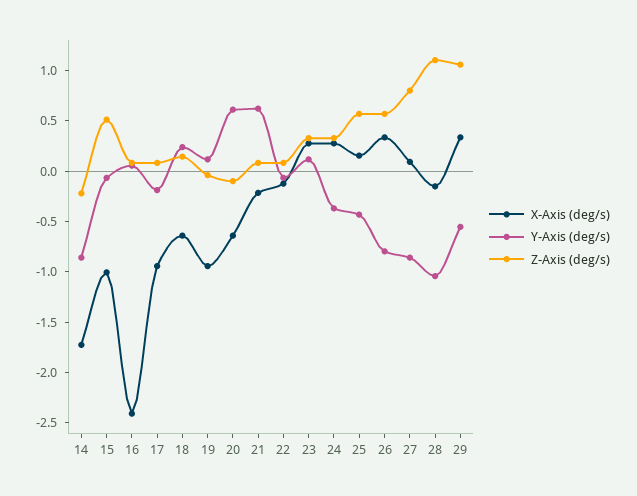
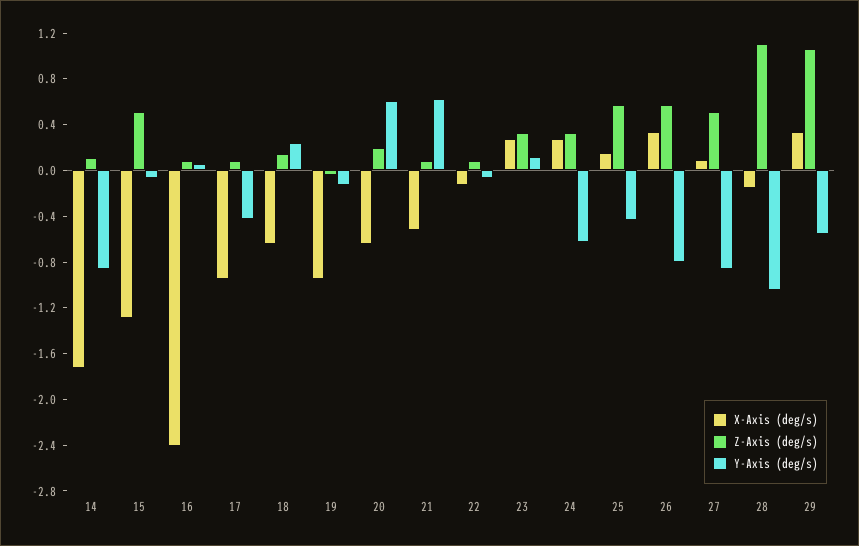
Z-Axis (deg/s), 14: -0.2 -> 0.1
X-Axis (deg/s), 15: -1 -> -1.3
Y-Axis (deg/s), 17: -0.2 -> -0.4
Y-Axis (deg/s), 19: 0.1 -> -0.1
Z-Axis (deg/s), 20: -0.1 -> 0.2
X-Axis (deg/s), 21: -0.2 -> -0.5
Y-Axis (deg/s), 24: -0.4 -> -0.6
Z-Axis (deg/s), 27: 0.8 -> 0.5

